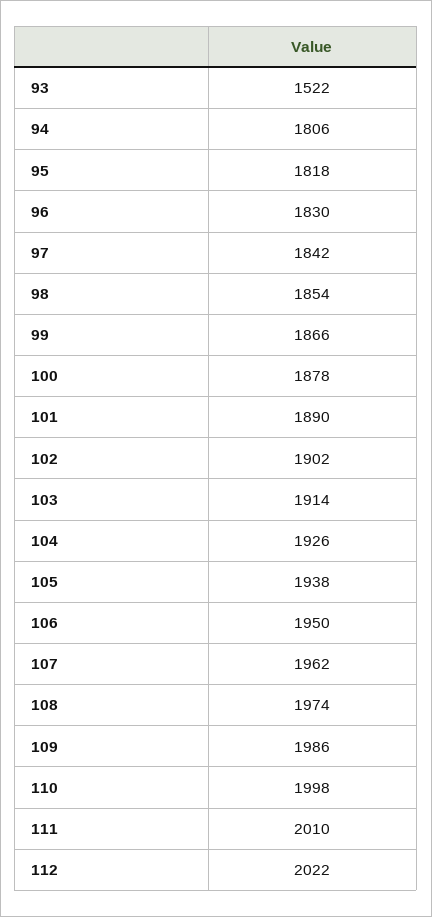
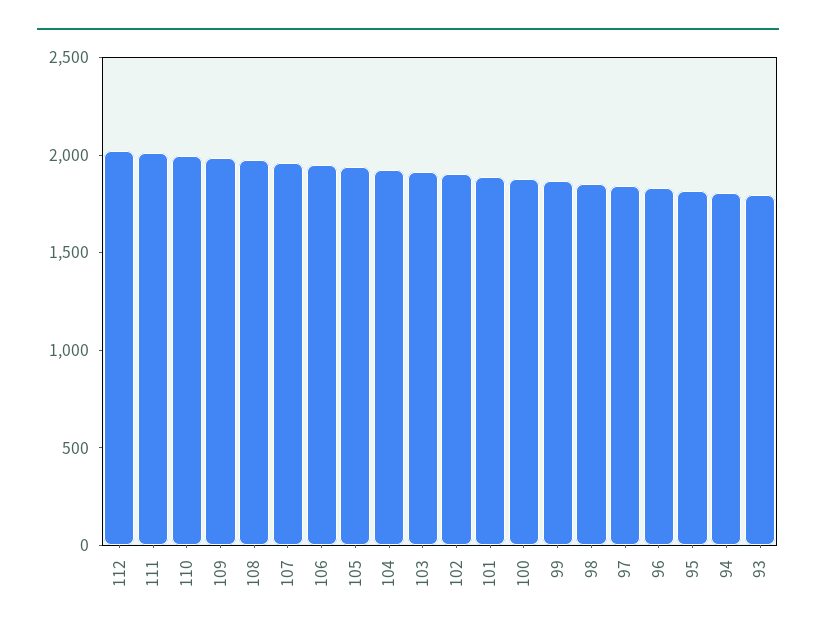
93: 1522 -> 1800

